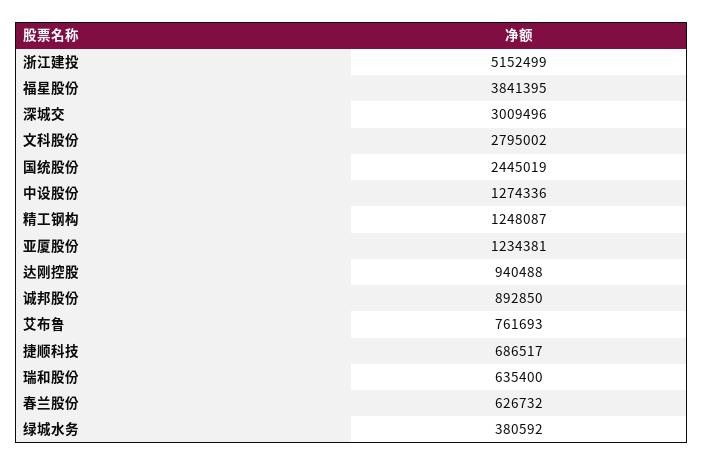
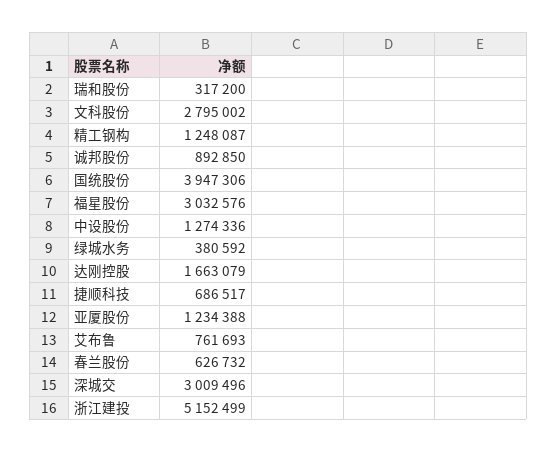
福星股份: 3841395 -> 3032576
国统股份: 2445019 -> 3947306
亚厦股份: 1234381 -> 1234388
达刚控股: 940488 -> 1663079
瑞和股份: 635400 -> 317200

